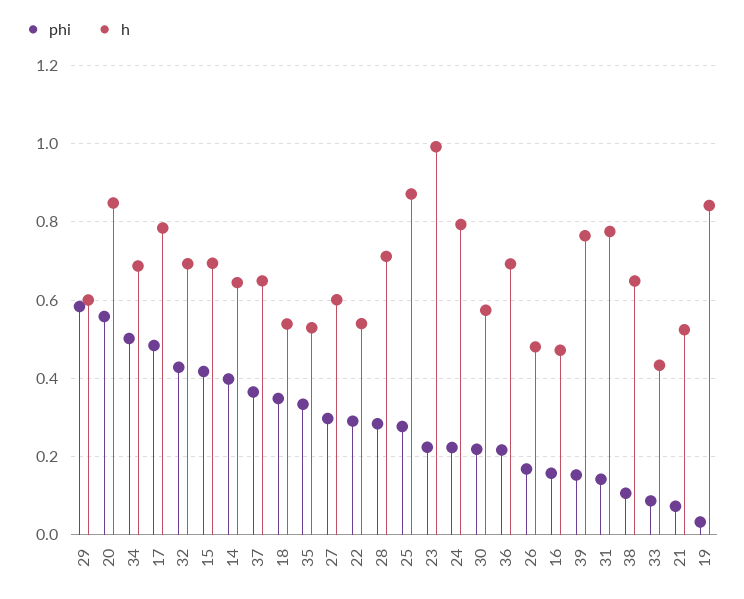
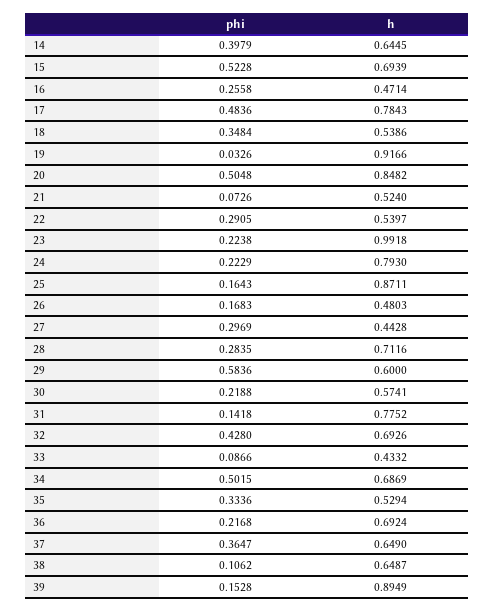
phi, 20: 0.56 -> 0.5048
phi, 15: 0.42 -> 0.5228
h, 27: 0.6 -> 0.4428
phi, 25: 0.28 -> 0.1643
phi, 16: 0.16 -> 0.2558
h, 39: 0.76 -> 0.8949
h, 19: 0.84 -> 0.9166

